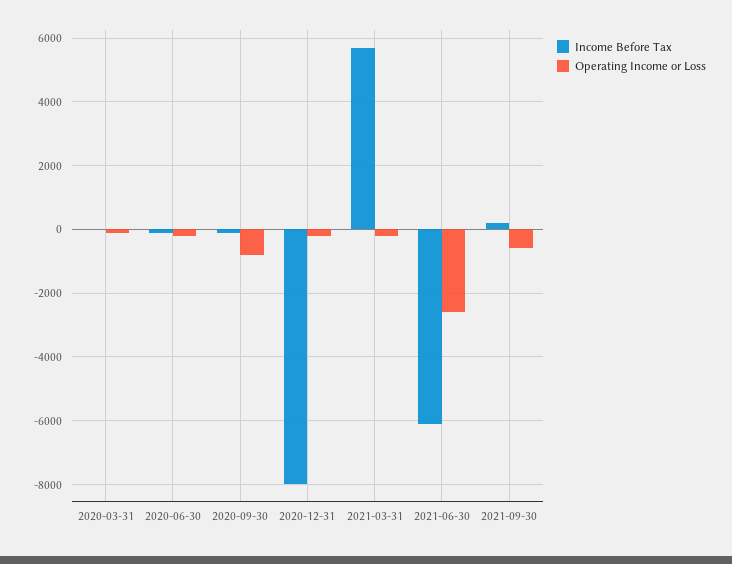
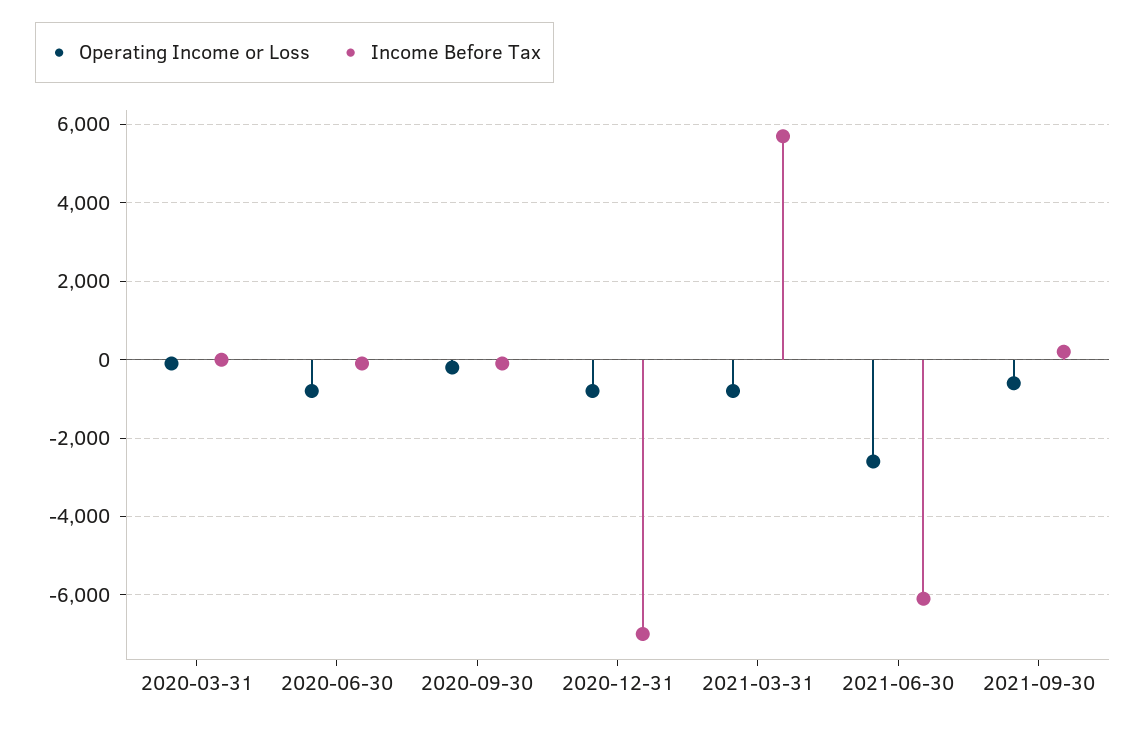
Operating Income or Loss, 2020-06-30: -200 -> -800
Operating Income or Loss, 2020-09-30: -800 -> -200
Income Before Tax, 2020-12-31: -8000 -> -7000
Operating Income or Loss, 2020-12-31: -200 -> -800
Operating Income or Loss, 2021-03-31: -200 -> -800

